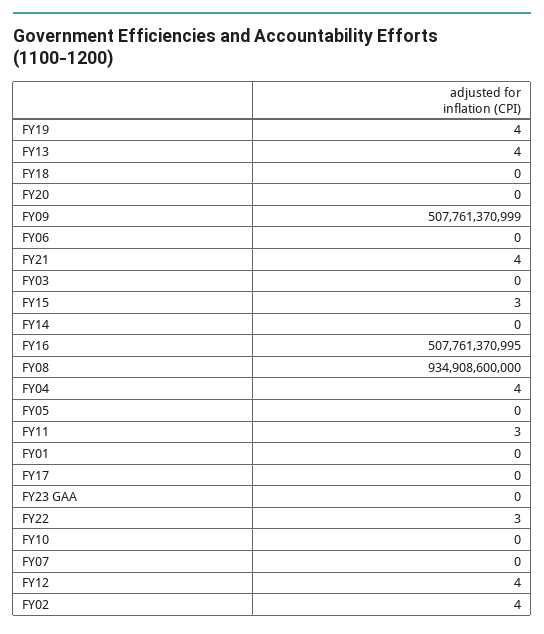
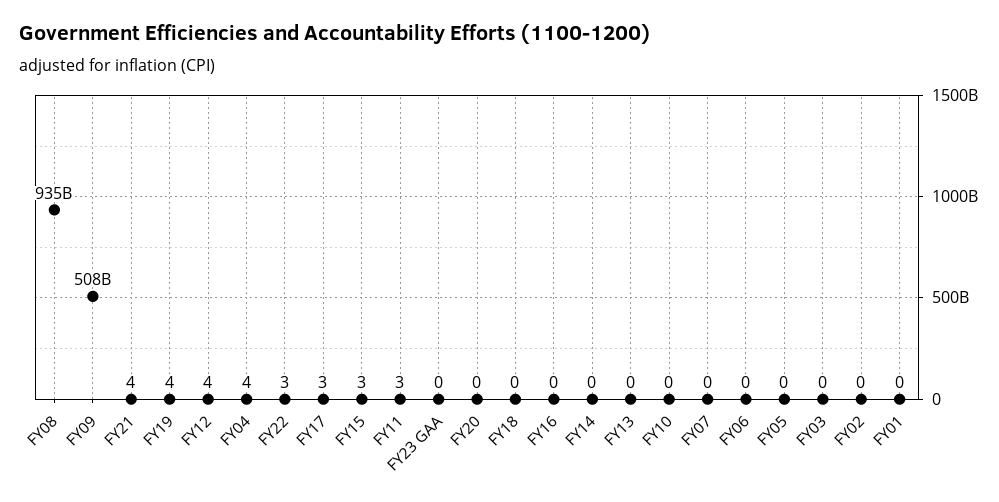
FY13: 4 -> 0
FY16: 507761370995 -> 0
FY17: 0 -> 3
FY02: 4 -> 0

